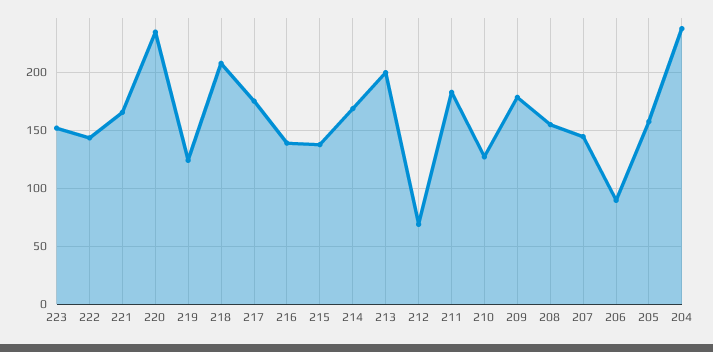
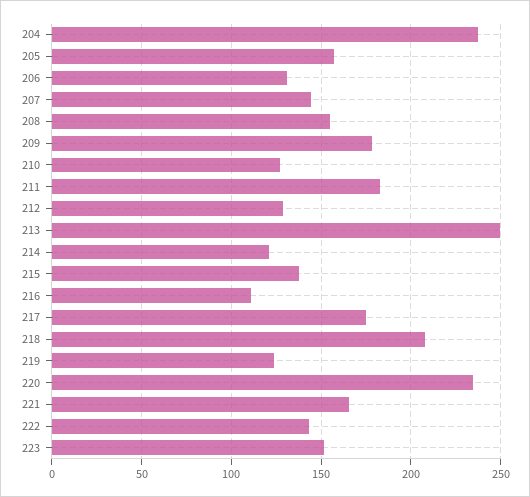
216: 140 -> 110
214: 170 -> 120
213: 200 -> 250
212: 70 -> 130
206: 90 -> 130

